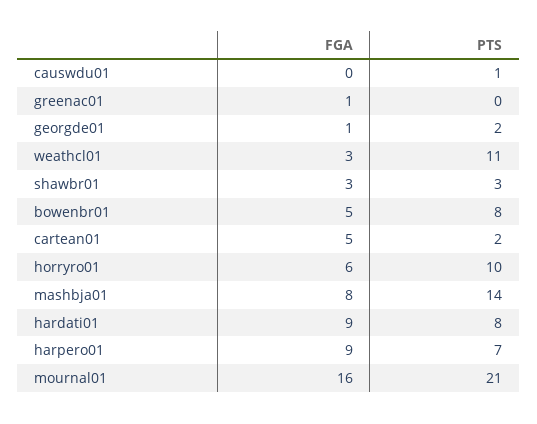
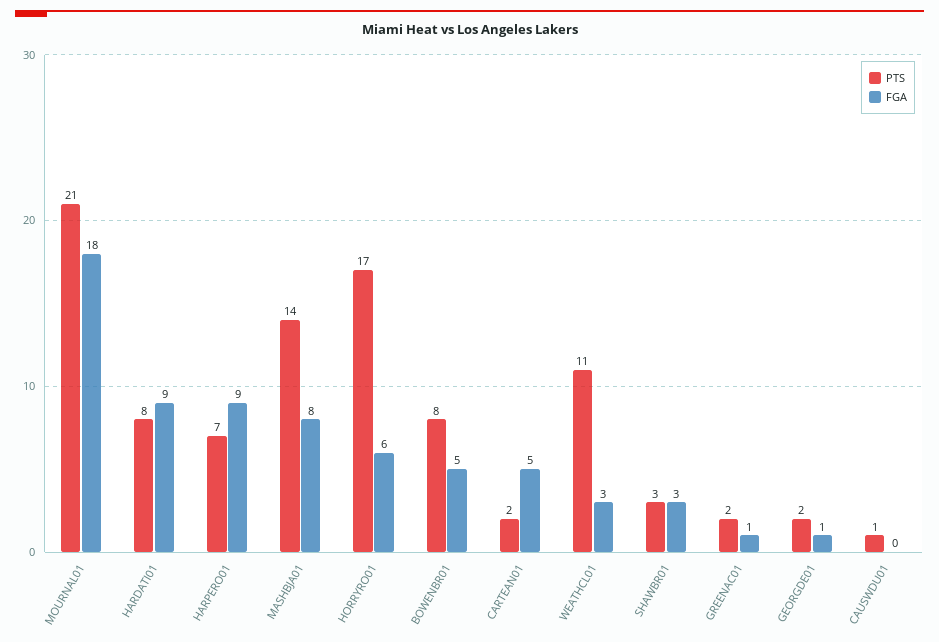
PTS, greenac01: 0 -> 2
PTS, horryro01: 10 -> 17
FGA, mournal01: 16 -> 18

